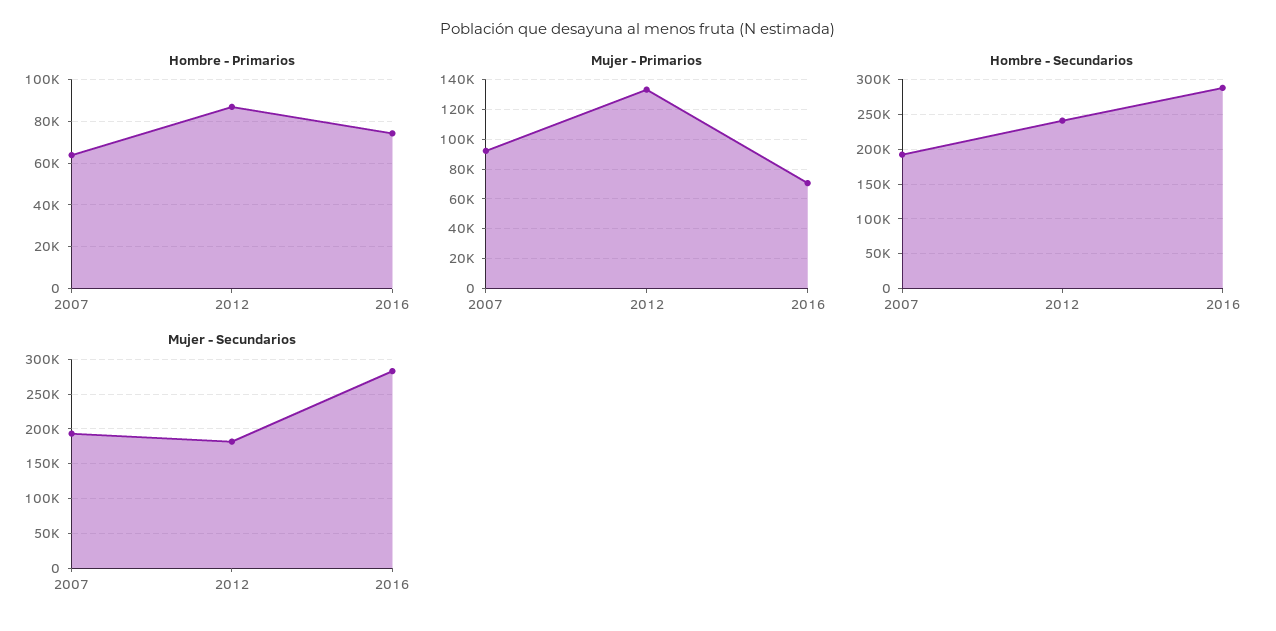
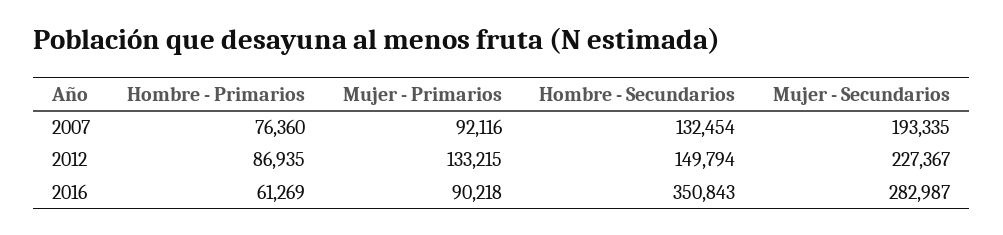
Hombre - Primarios, 2007: 65000 -> 76360
Hombre - Primarios, 2016: 75000 -> 61269
Mujer - Primarios, 2016: 70000 -> 90218
Hombre - Secundarios, 2007: 190000 -> 132454
Hombre - Secundarios, 2012: 240000 -> 149794
Hombre - Secundarios, 2016: 290000 -> 350843
Mujer - Secundarios, 2012: 180000 -> 227367

